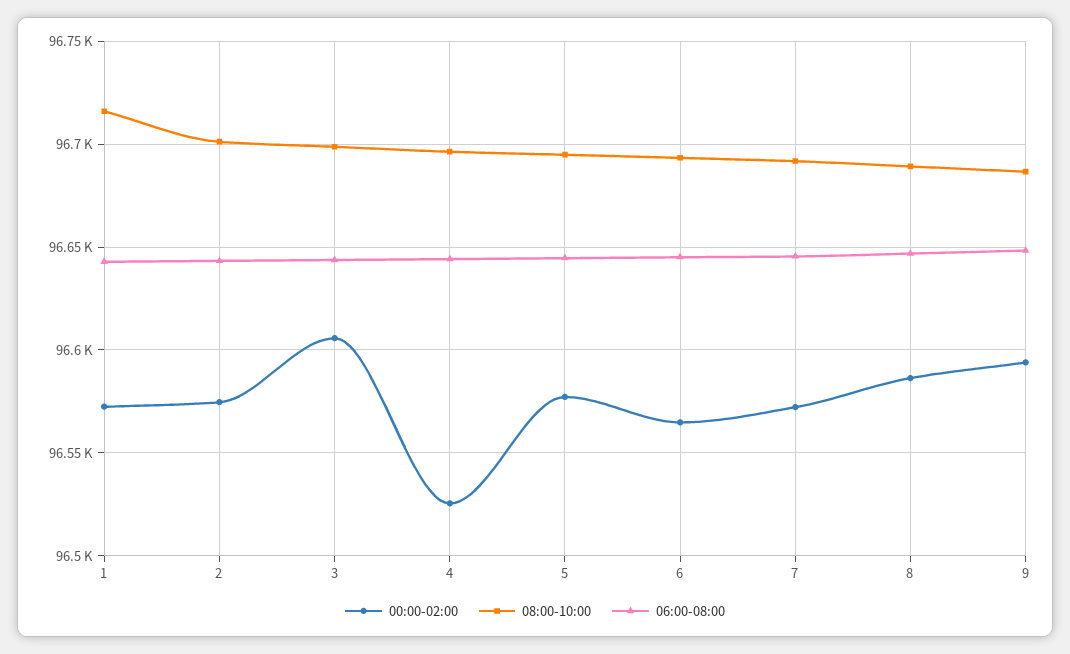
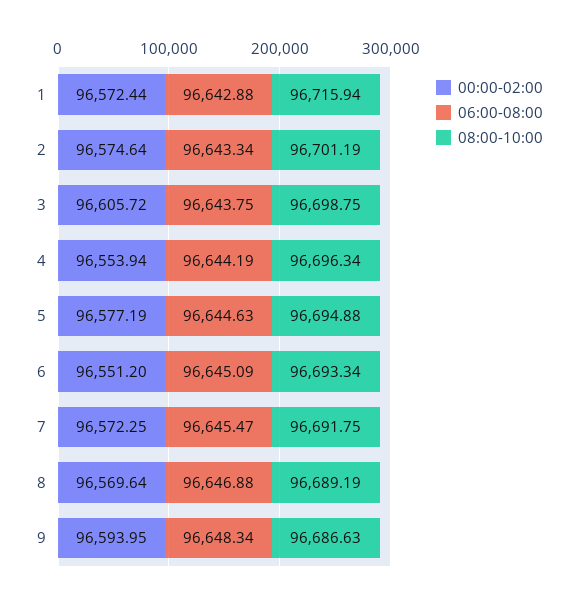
00:00-02:00, 4: 96525 -> 96553.94
00:00-02:00, 6: 96565 -> 96551.2
00:00-02:00, 8: 96585 -> 96569.64

